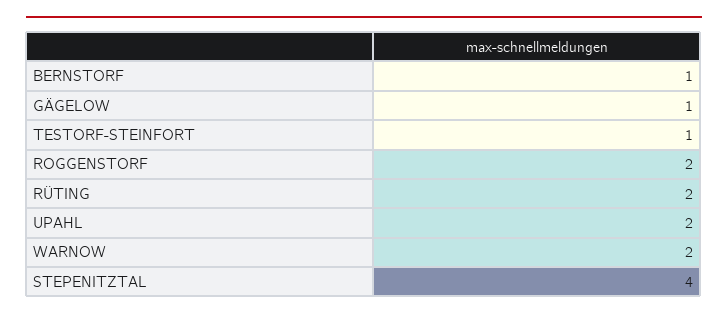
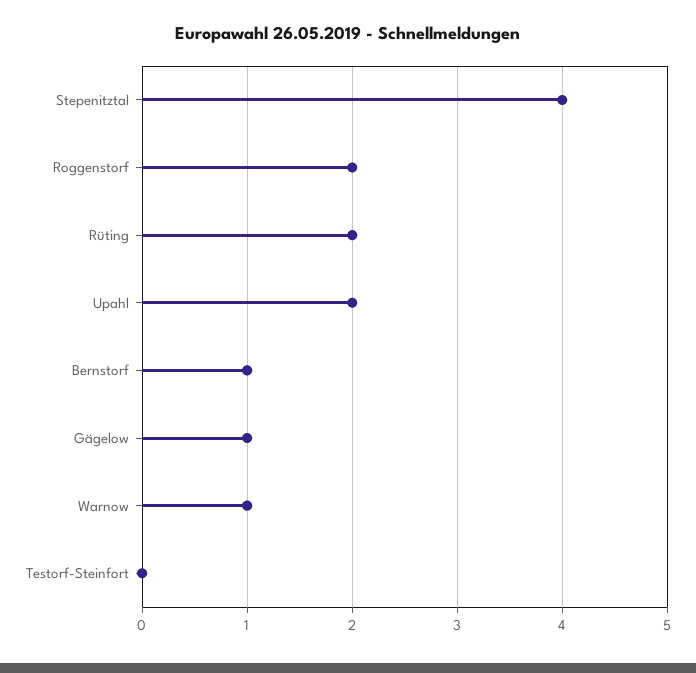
TESTORF-STEINFORT: 1 -> 0
WARNOW: 2 -> 1

